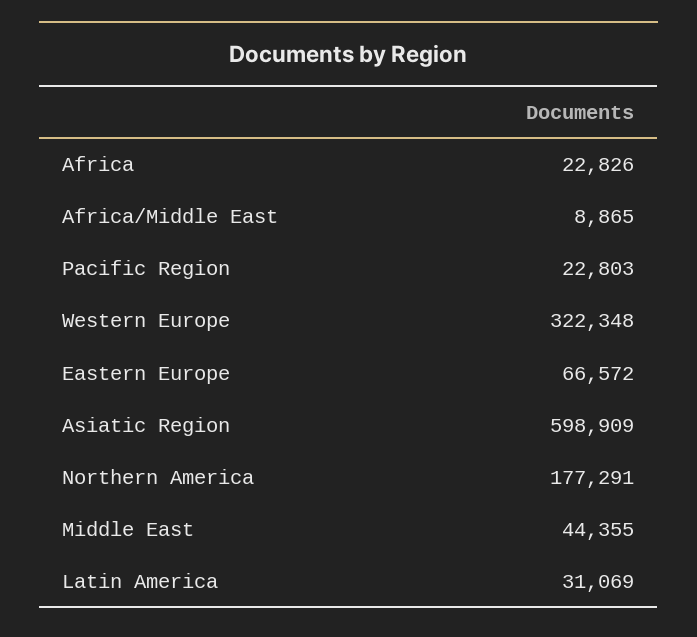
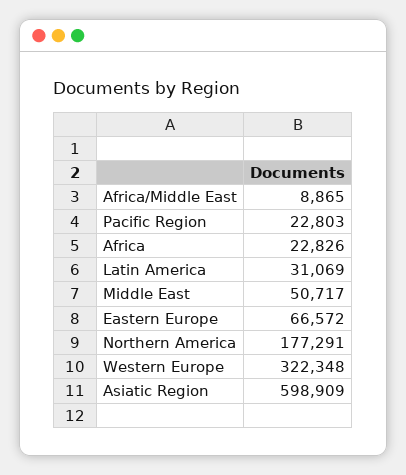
Middle East: 44355 -> 50717

